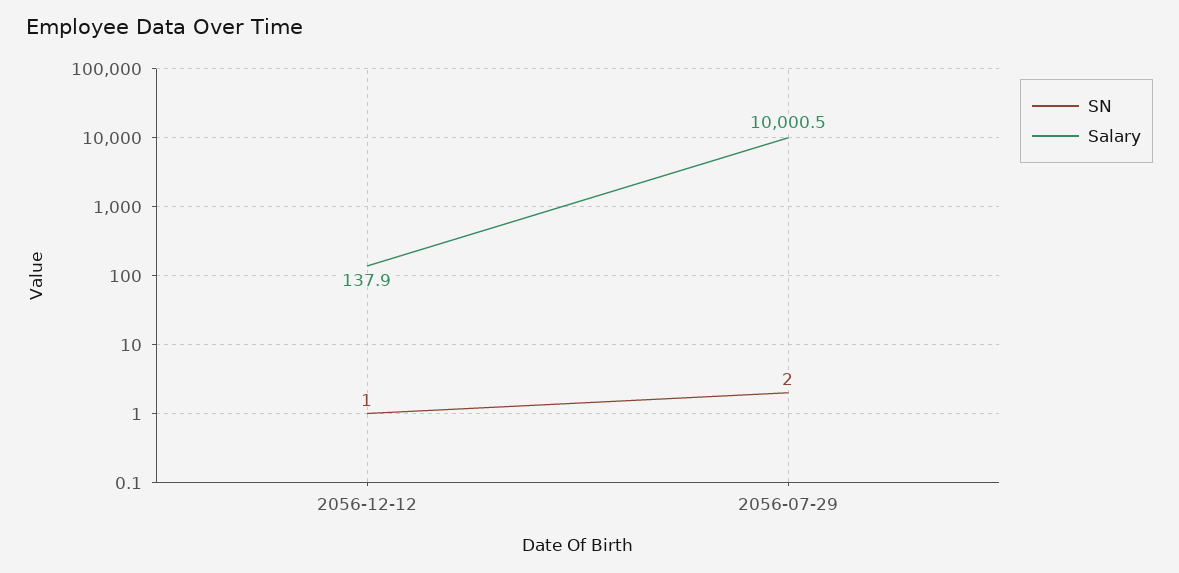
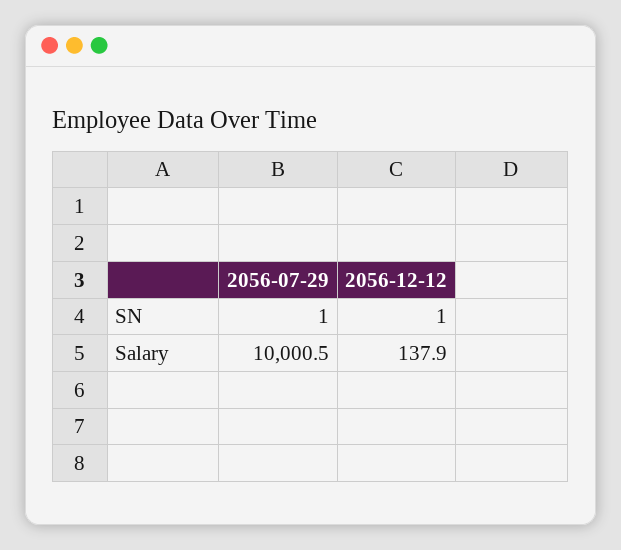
SN, 2056-07-29: 2 -> 1

